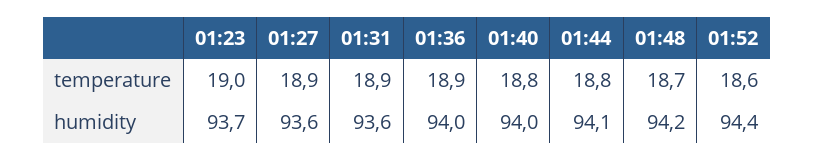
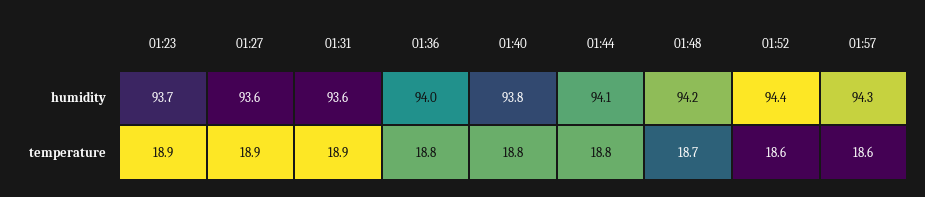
01:23, temperature: 19 -> 18.9
01:36, temperature: 18.9 -> 18.8
01:40, humidity: 94 -> 93.8
01:57, humidity: none -> 94.3
01:57, temperature: none -> 18.6

